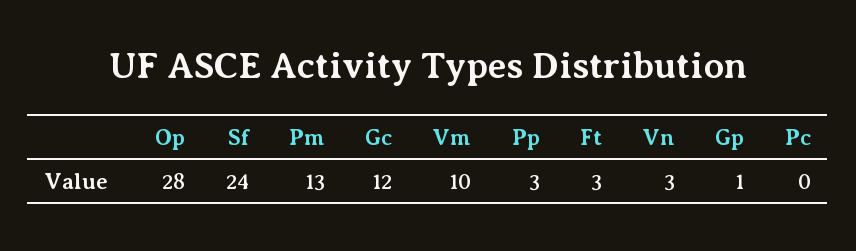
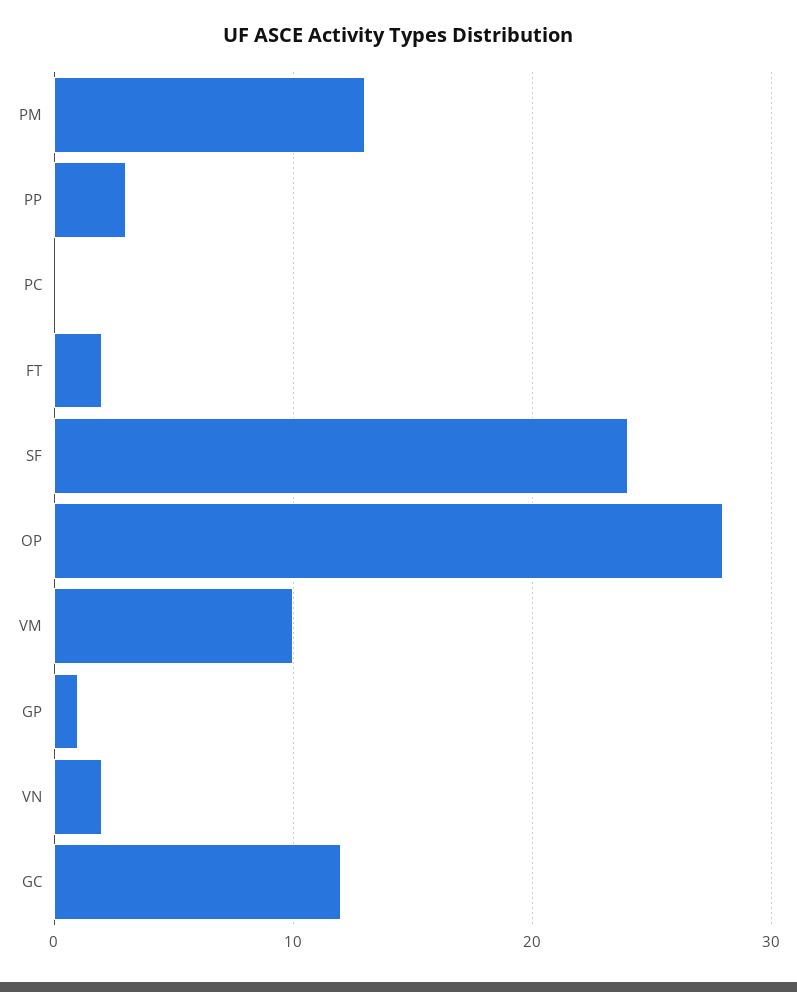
Ft: 3 -> 2
Vn: 3 -> 2

